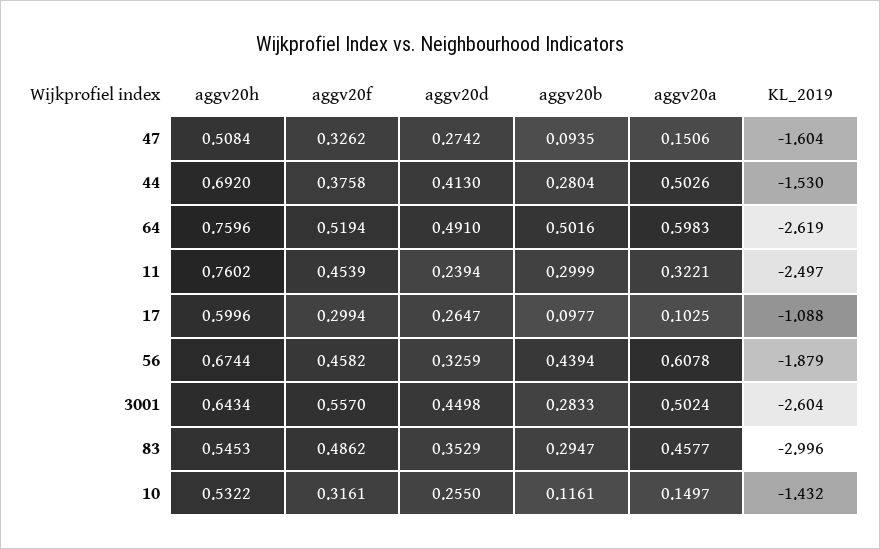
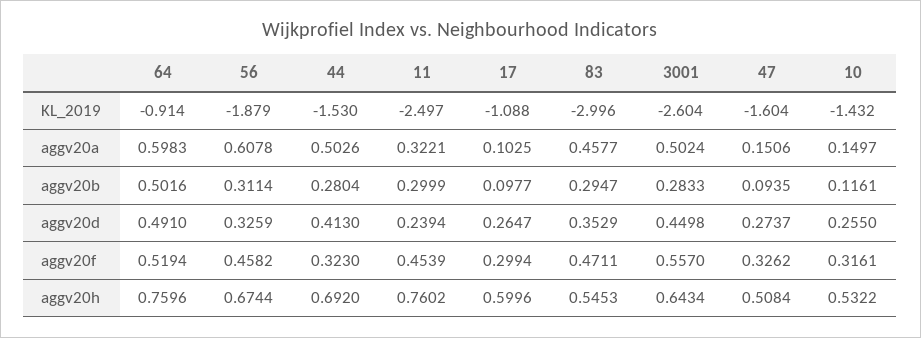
aggv20d, 47: 0.2742 -> 0.2737
aggv20f, 44: 0.3758 -> 0.323
KL_2019, 64: -2.619 -> -0.914
aggv20b, 56: 0.4394 -> 0.3114
aggv20f, 83: 0.4862 -> 0.4711

